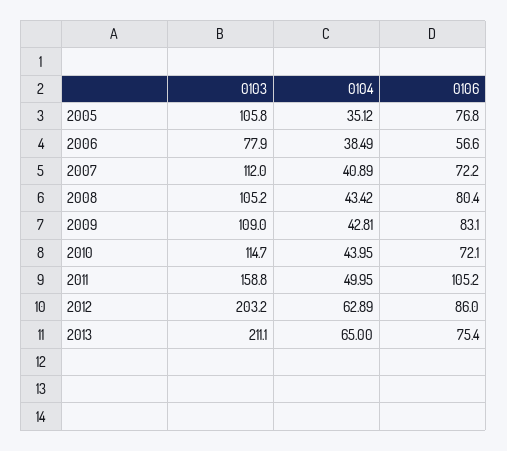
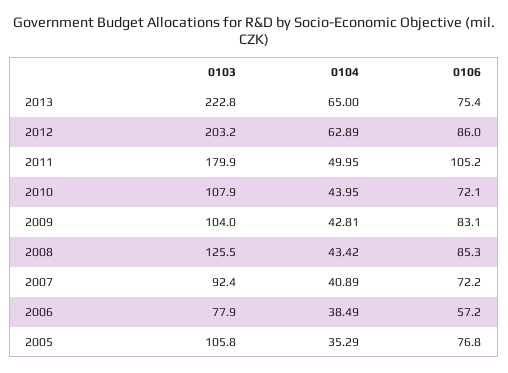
0104, 2005: 35.12 -> 35.29
0106, 2006: 56.6 -> 57.2
0103, 2007: 112 -> 92.4
0103, 2008: 105.2 -> 125.5
0106, 2008: 80.4 -> 85.3
0103, 2009: 109 -> 104
0103, 2010: 114.7 -> 107.9
0103, 2011: 158.8 -> 179.9
0103, 2013: 211.1 -> 222.8

